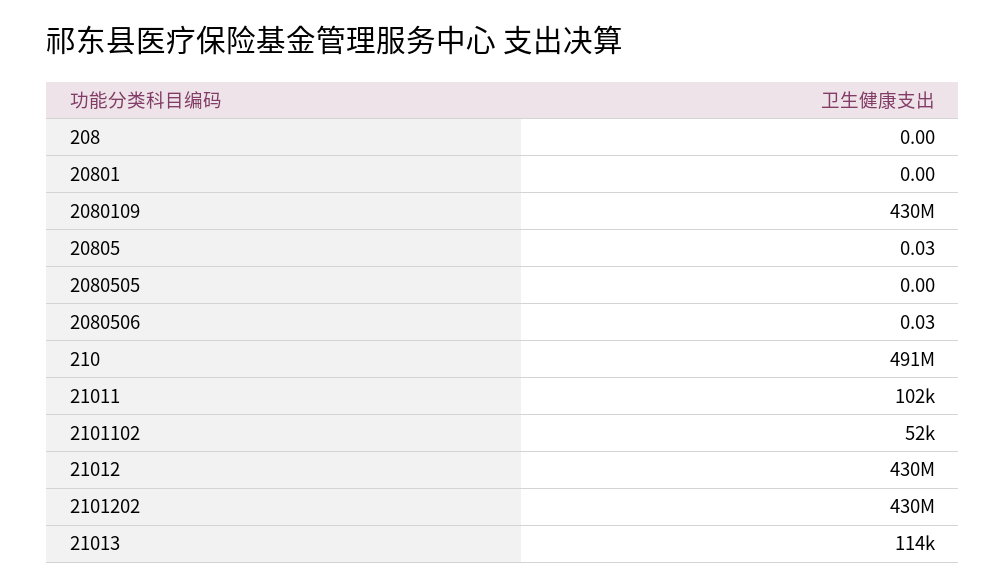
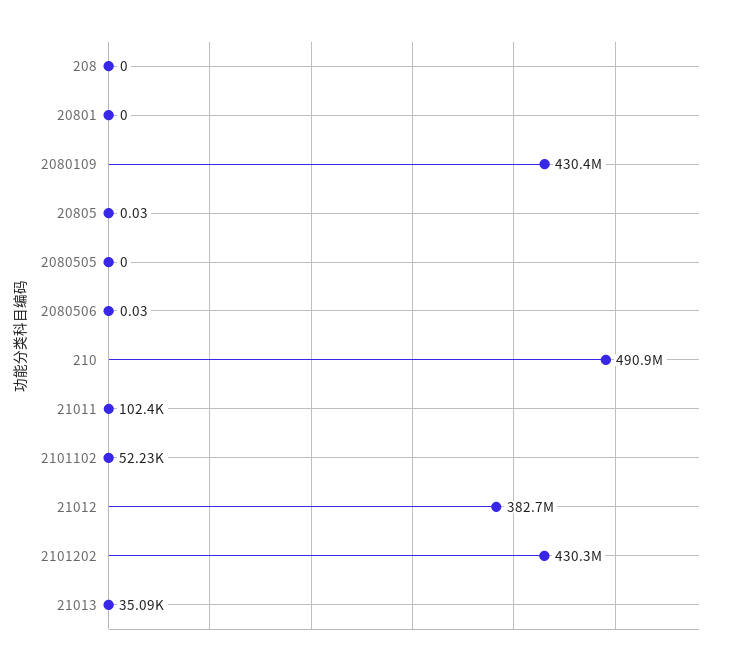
21012: 430000000 -> 382700000
21013: 114000 -> 35090

